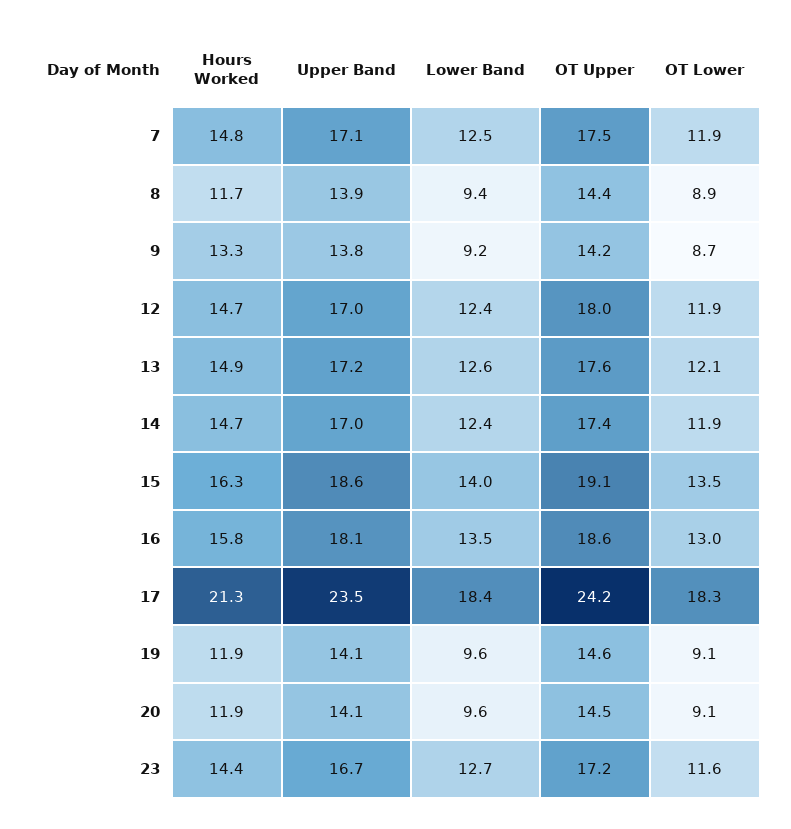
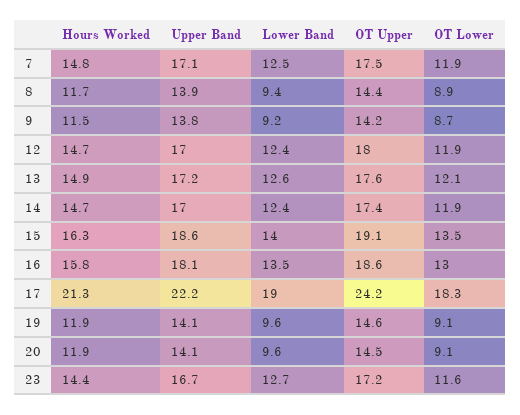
Hours Worked, 9: 13.3 -> 11.5
Upper Band, 17: 23.5 -> 22.2
Lower Band, 17: 18.4 -> 19

